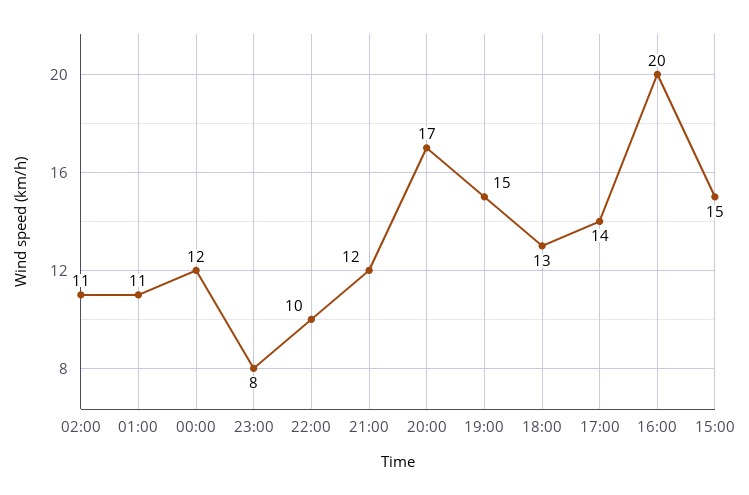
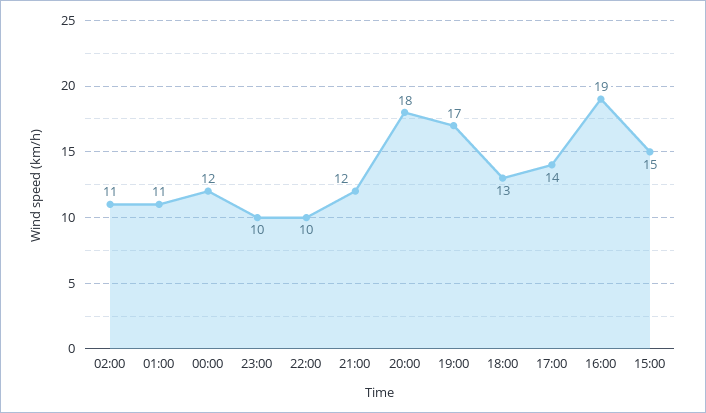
23:00: 8 -> 10
20:00: 17 -> 18
19:00: 15 -> 17
16:00: 20 -> 19

